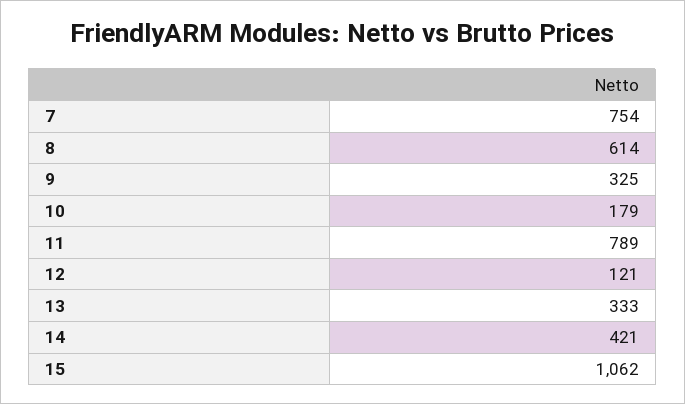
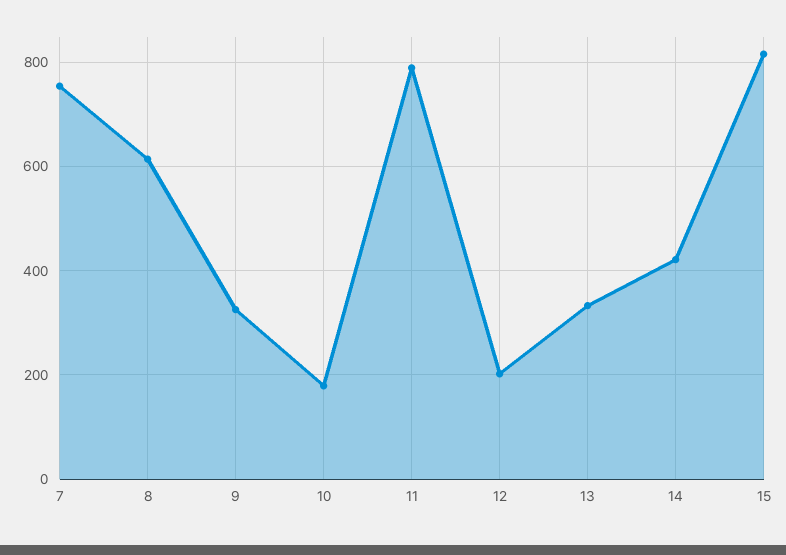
12: 121 -> 200
15: 1062 -> 820

